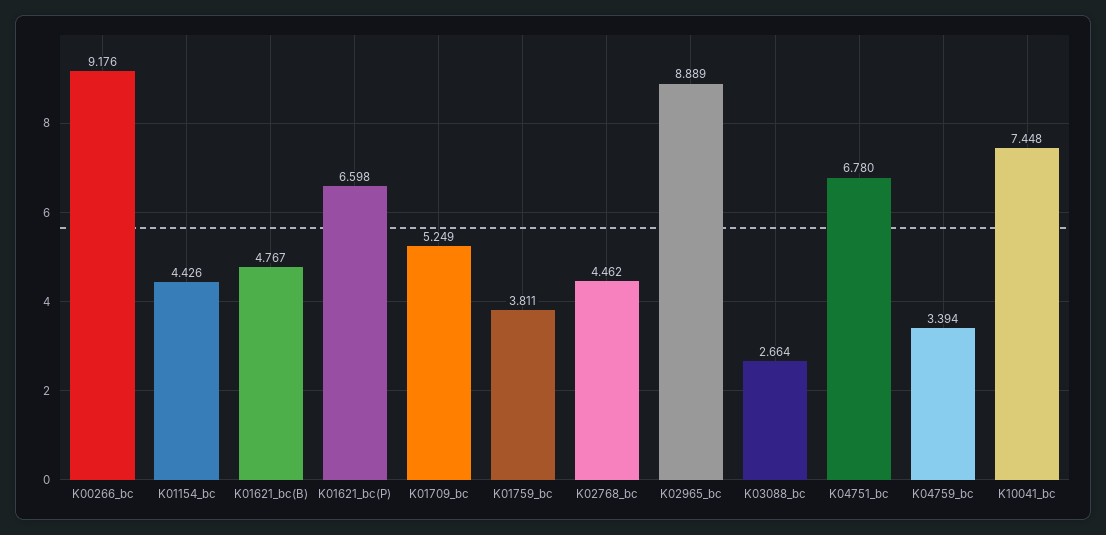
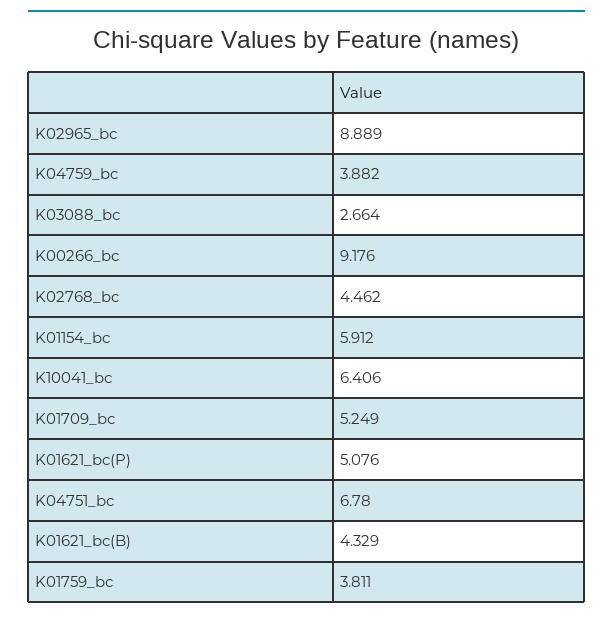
K01154_bc: 4.426 -> 5.912
K01621_bc(B): 4.767 -> 4.329
K01621_bc(P): 6.598 -> 5.076
K04759_bc: 3.394 -> 3.882
K10041_bc: 7.448 -> 6.406

